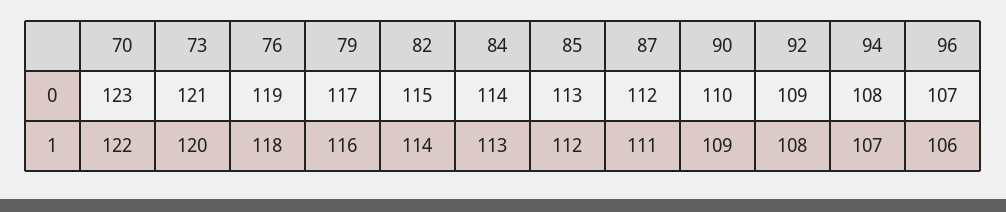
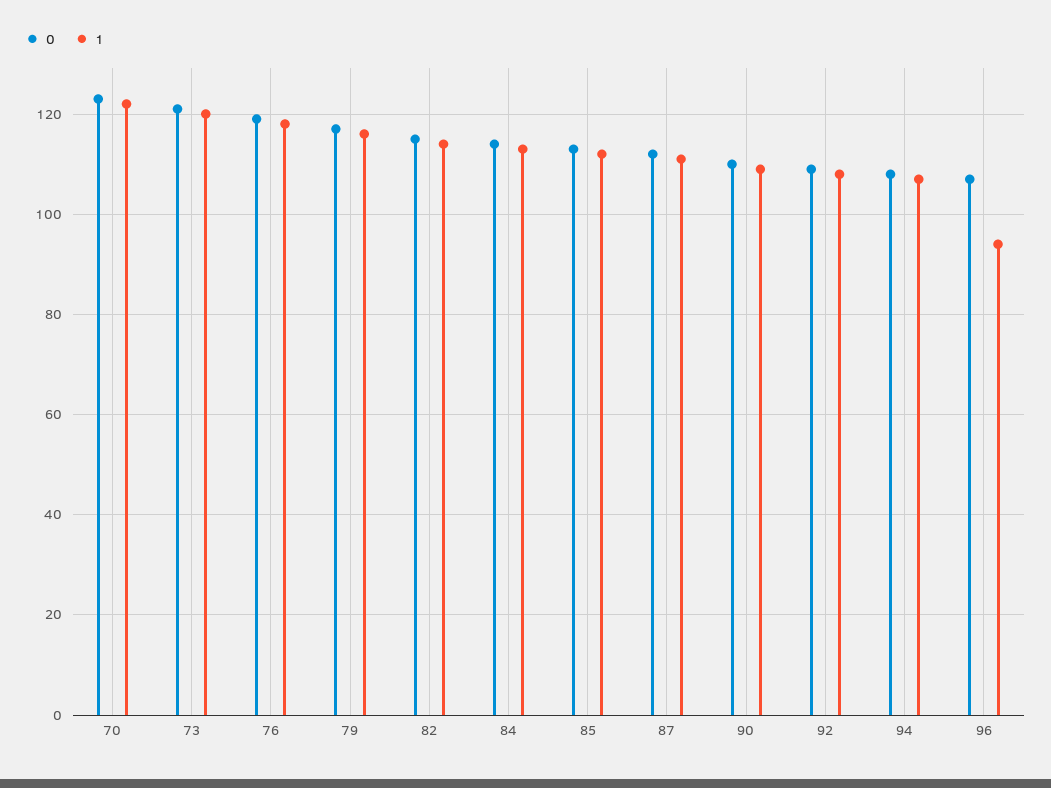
1, 96: 106 -> 95

